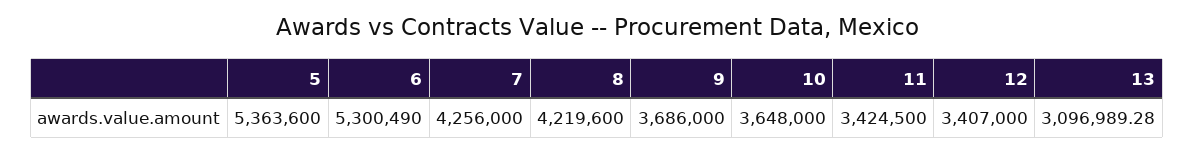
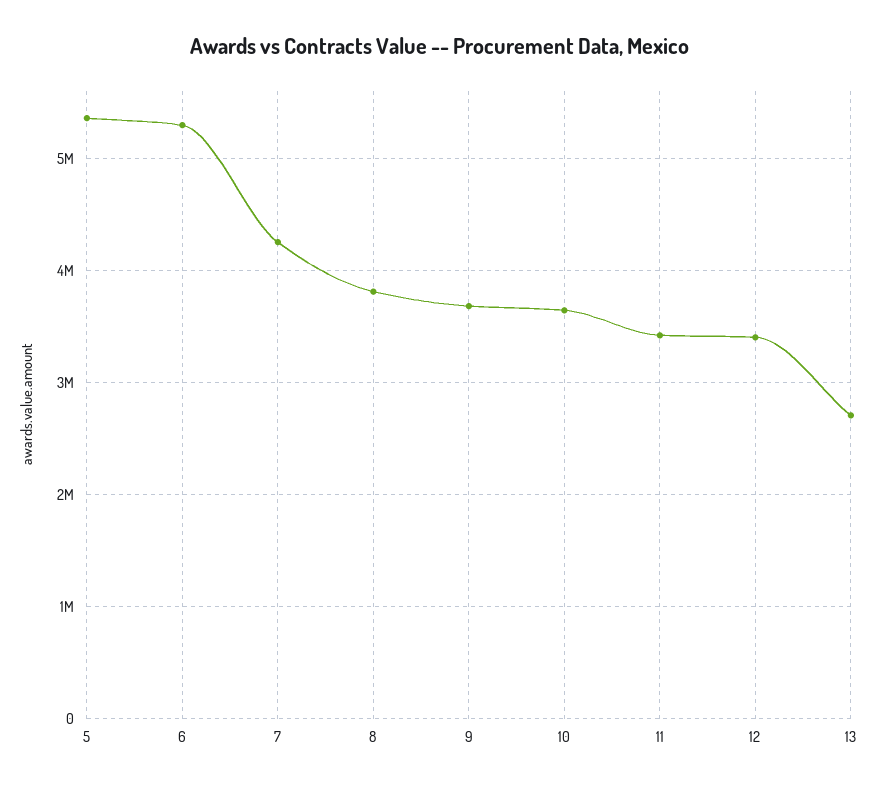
8: 4219600 -> 3800000
13: 3096989.28 -> 2700000

